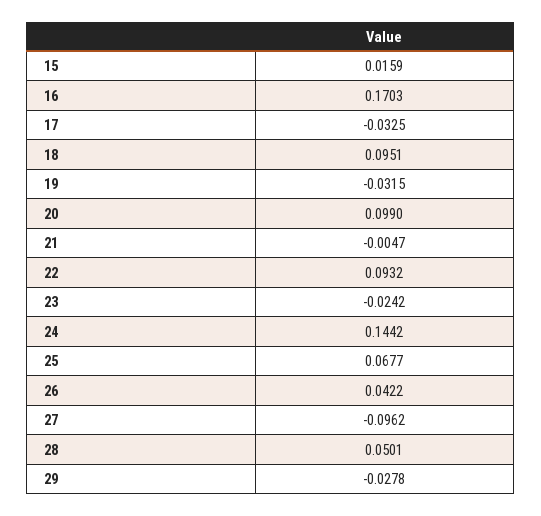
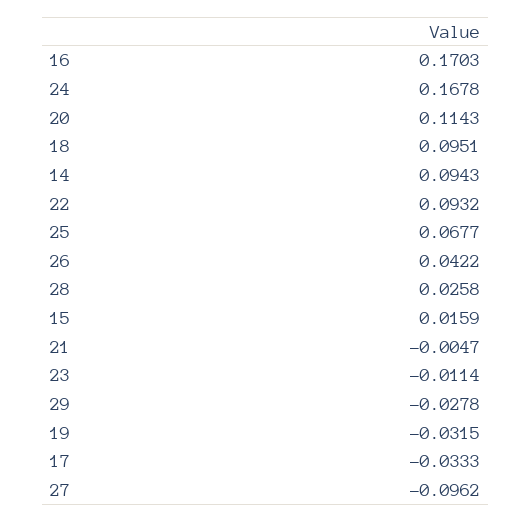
17: -0.0325 -> -0.0333
20: 0.099 -> 0.1143
23: -0.0242 -> -0.0114
24: 0.1442 -> 0.1678
28: 0.0501 -> 0.0258
14: none -> 0.0943

